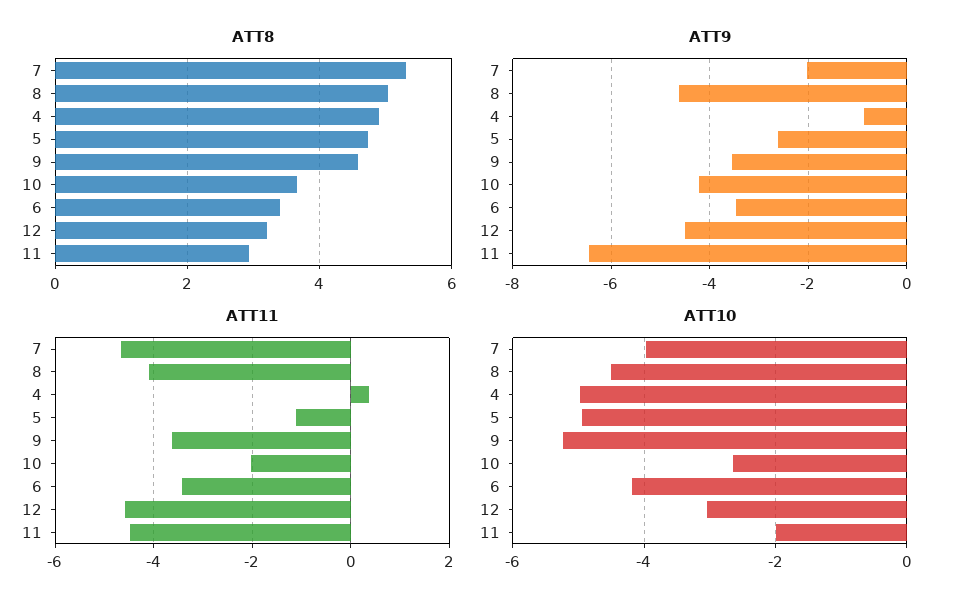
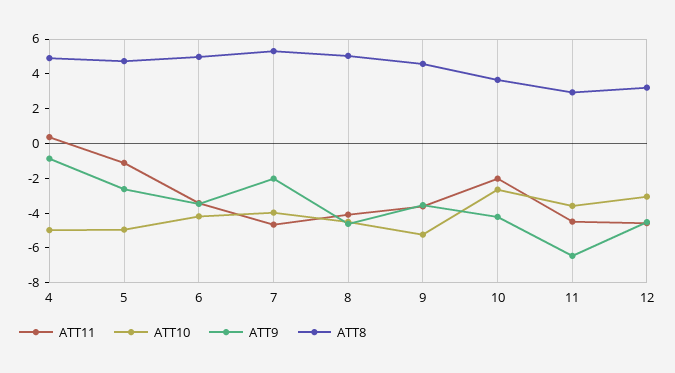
ATT8, 6: 3.4 -> 5
ATT10, 11: -2 -> -3.5

